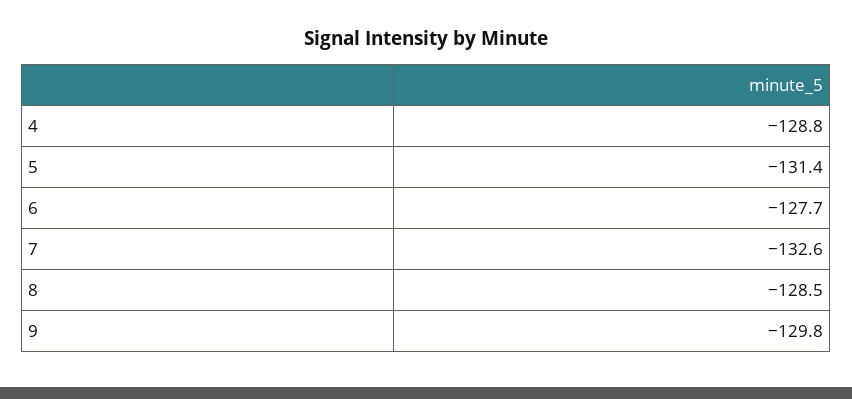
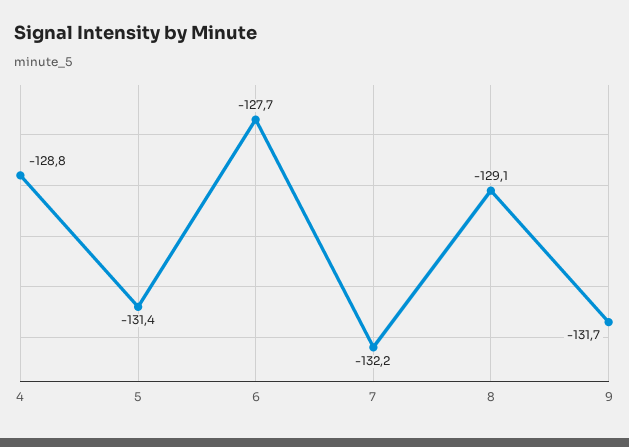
7: -132.6 -> -132.2
8: -128.5 -> -129.1
9: -129.8 -> -131.7

